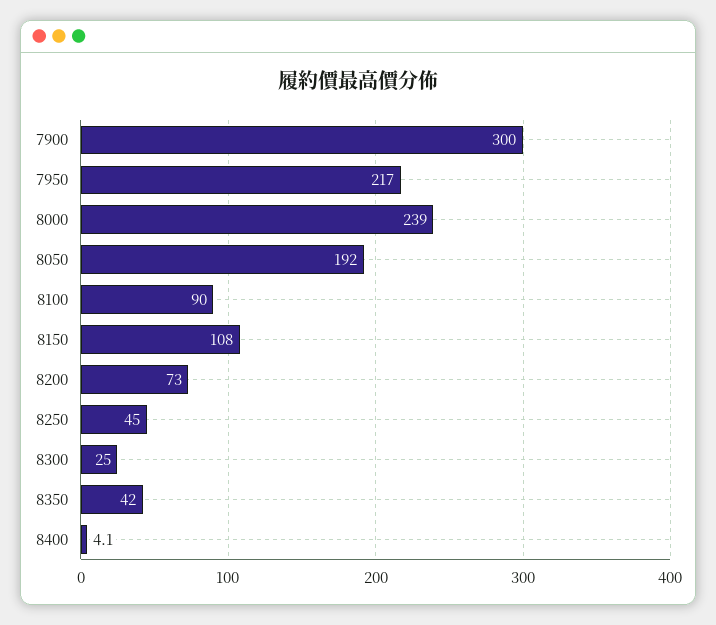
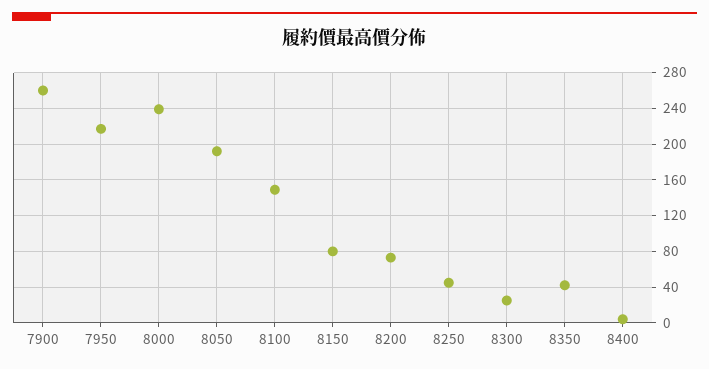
7900: 300 -> 260
8100: 90 -> 150
8150: 108 -> 80

